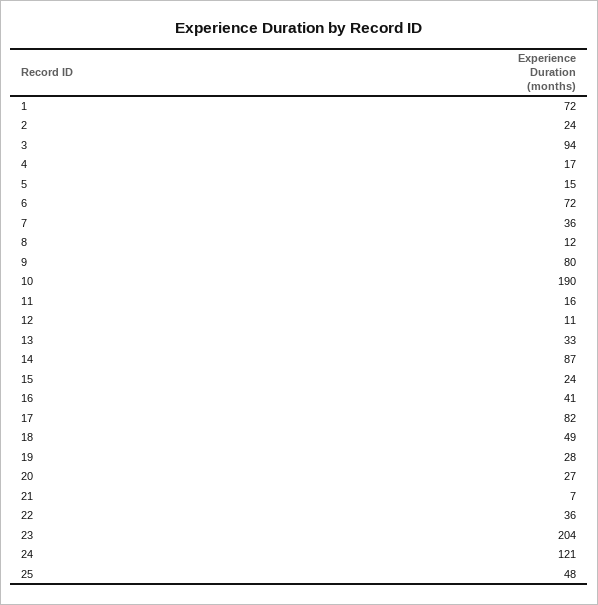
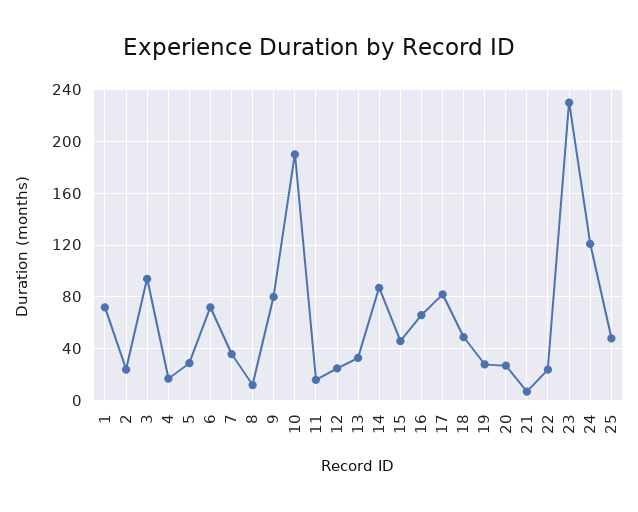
5: 15 -> 30
12: 11 -> 25
15: 24 -> 45
16: 41 -> 65
22: 36 -> 25
23: 204 -> 230

